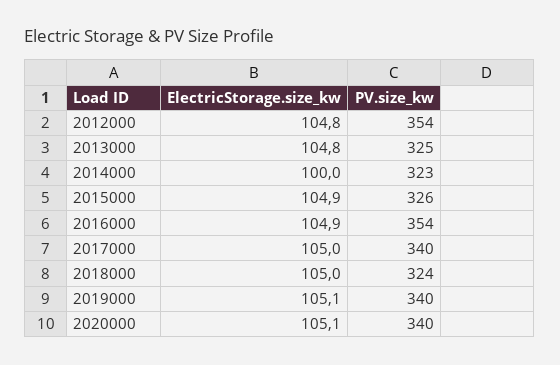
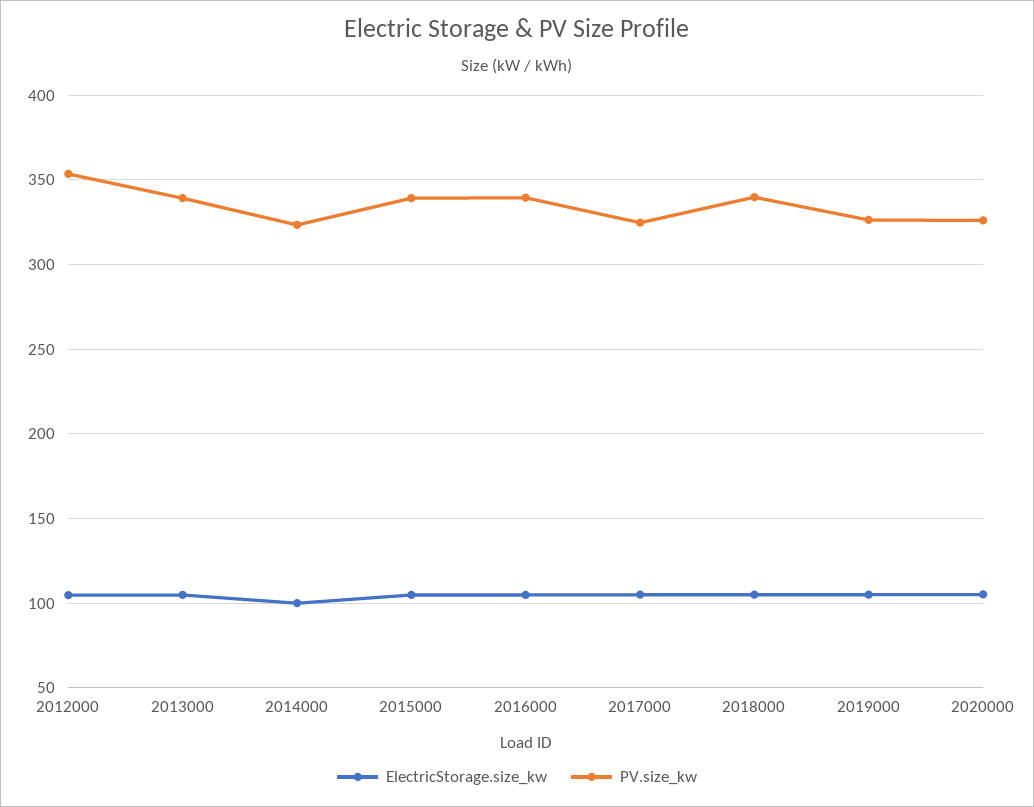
PV.size_kw, 2013000: 325 -> 340
PV.size_kw, 2015000: 326 -> 340
PV.size_kw, 2016000: 354 -> 340
PV.size_kw, 2017000: 340 -> 325
PV.size_kw, 2018000: 324 -> 340
PV.size_kw, 2019000: 340 -> 325
PV.size_kw, 2020000: 340 -> 325

